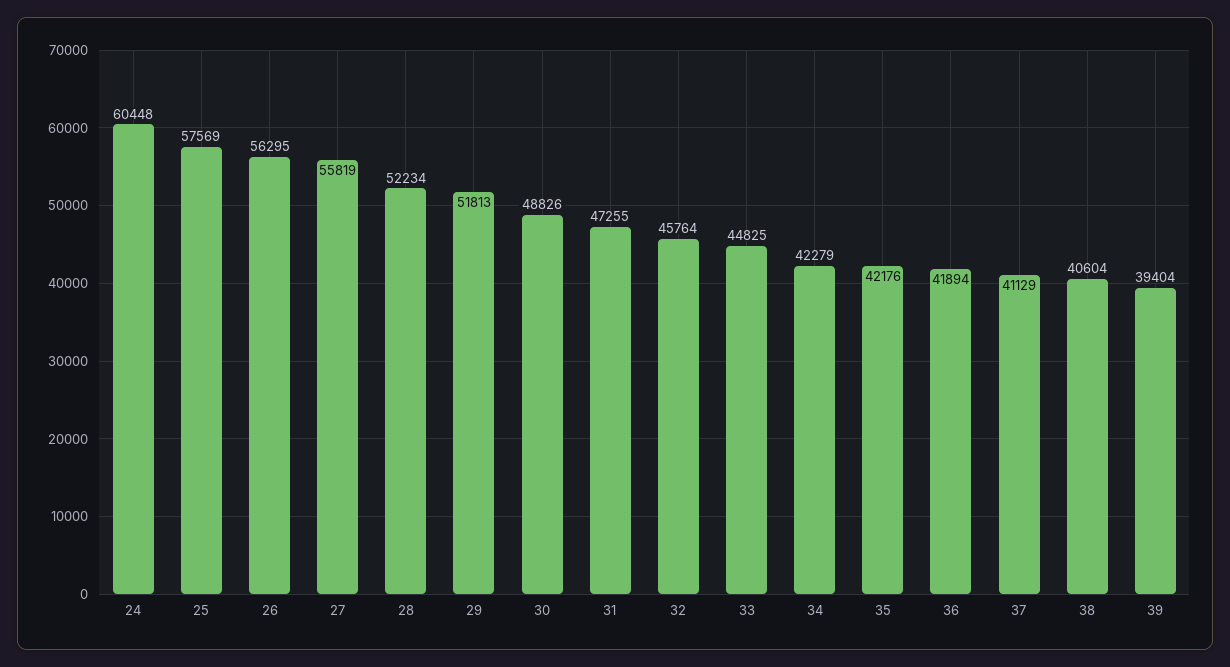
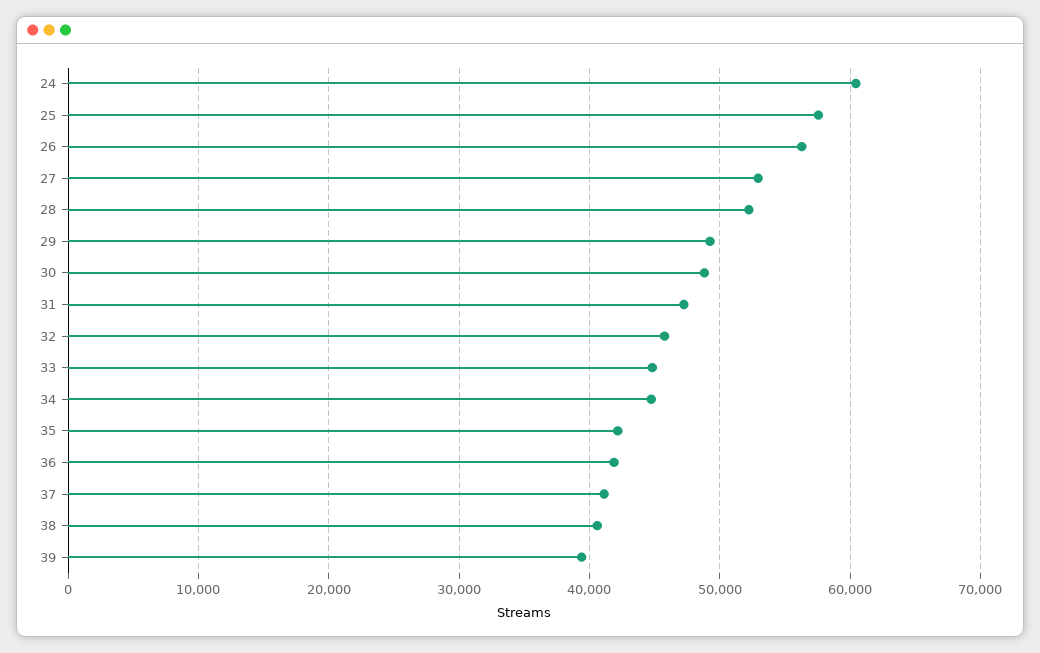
27: 55819 -> 53000
29: 51813 -> 49000
34: 42279 -> 45000

